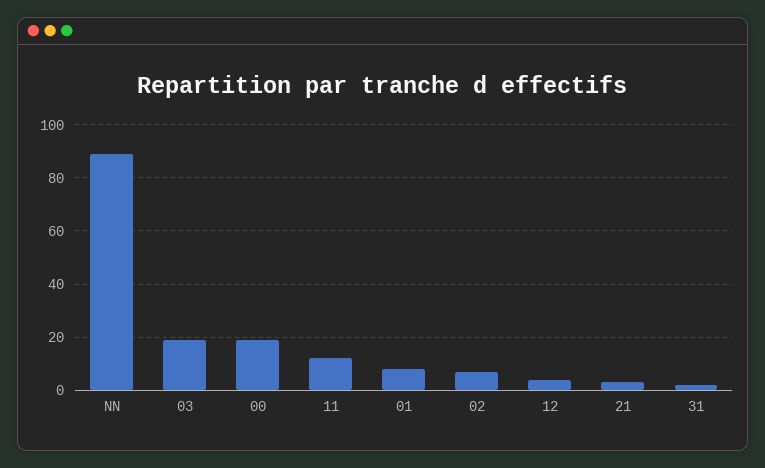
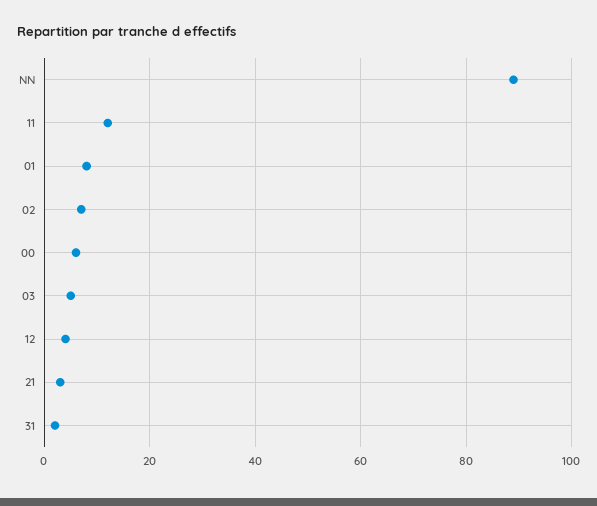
03: 20 -> 5
00: 20 -> 5

